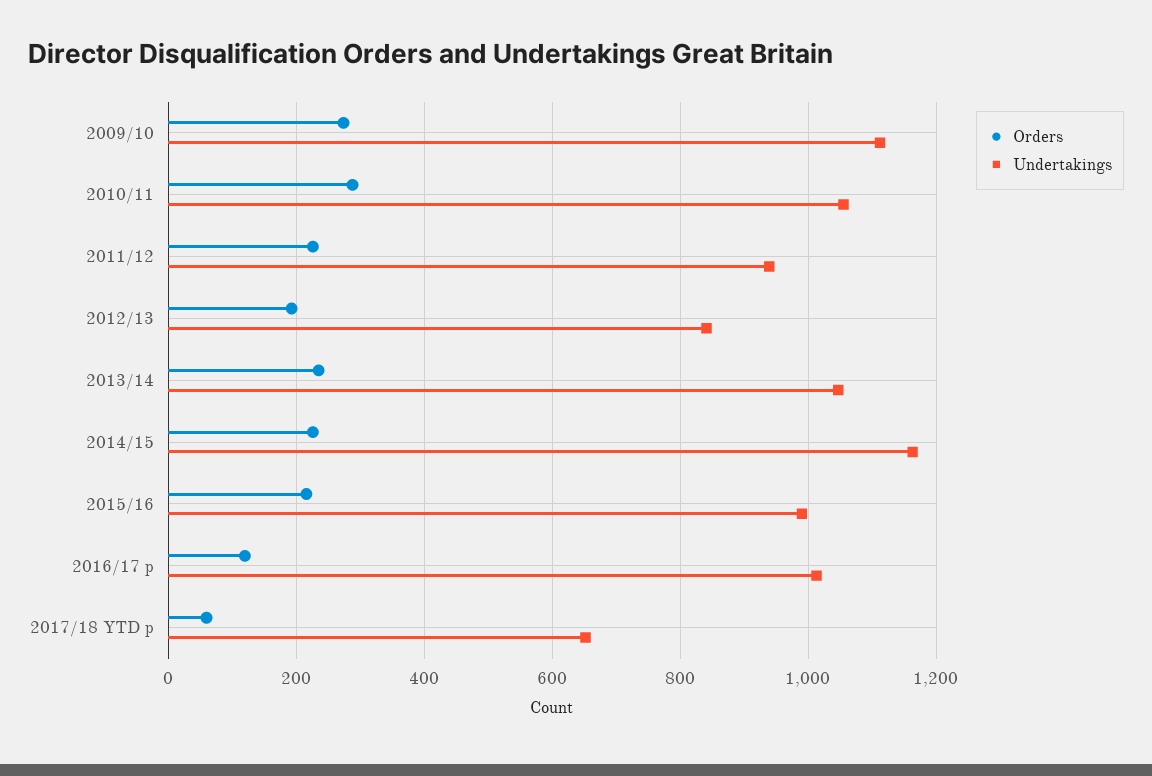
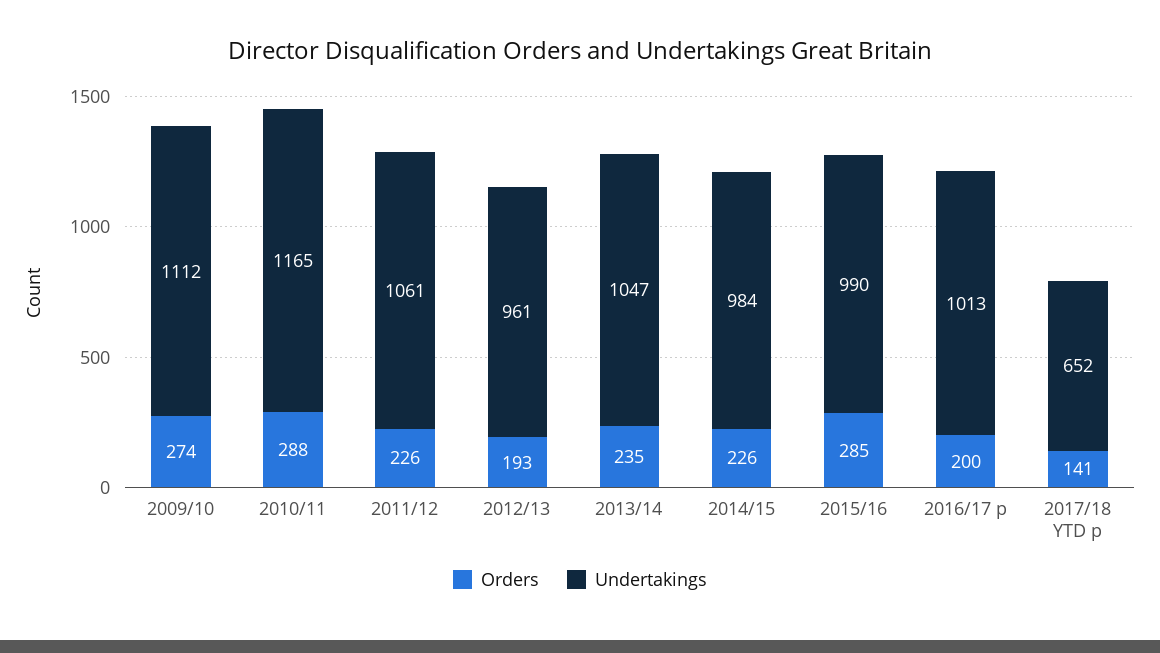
Undertakings, 2010/11: 1060 -> 1165
Undertakings, 2011/12: 940 -> 1061
Undertakings, 2012/13: 840 -> 961
Undertakings, 2014/15: 1160 -> 984
Orders, 2015/16: 220 -> 285
Orders, 2016/17 p: 120 -> 200
Orders, 2017/18 YTD p: 60 -> 141

